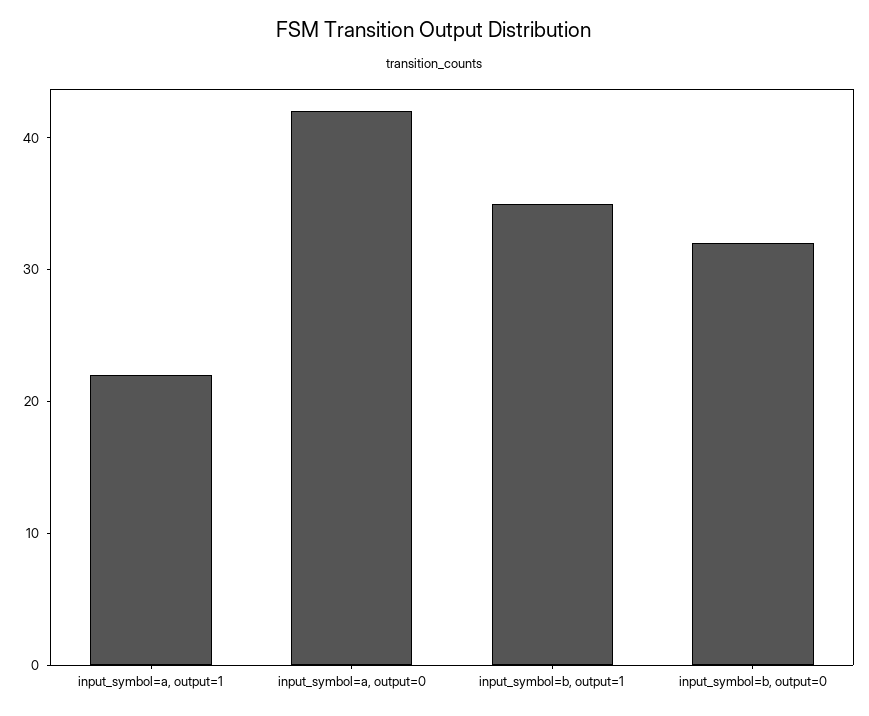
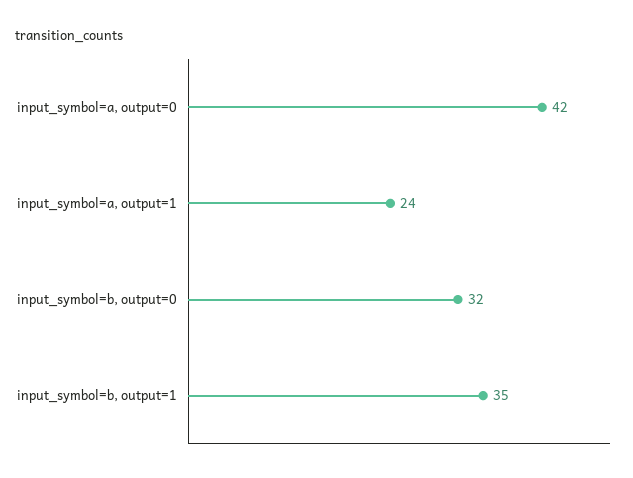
input_symbol=a, output=1: 22 -> 24

